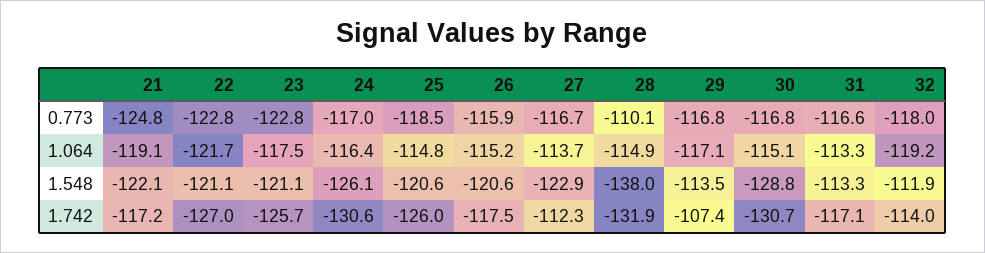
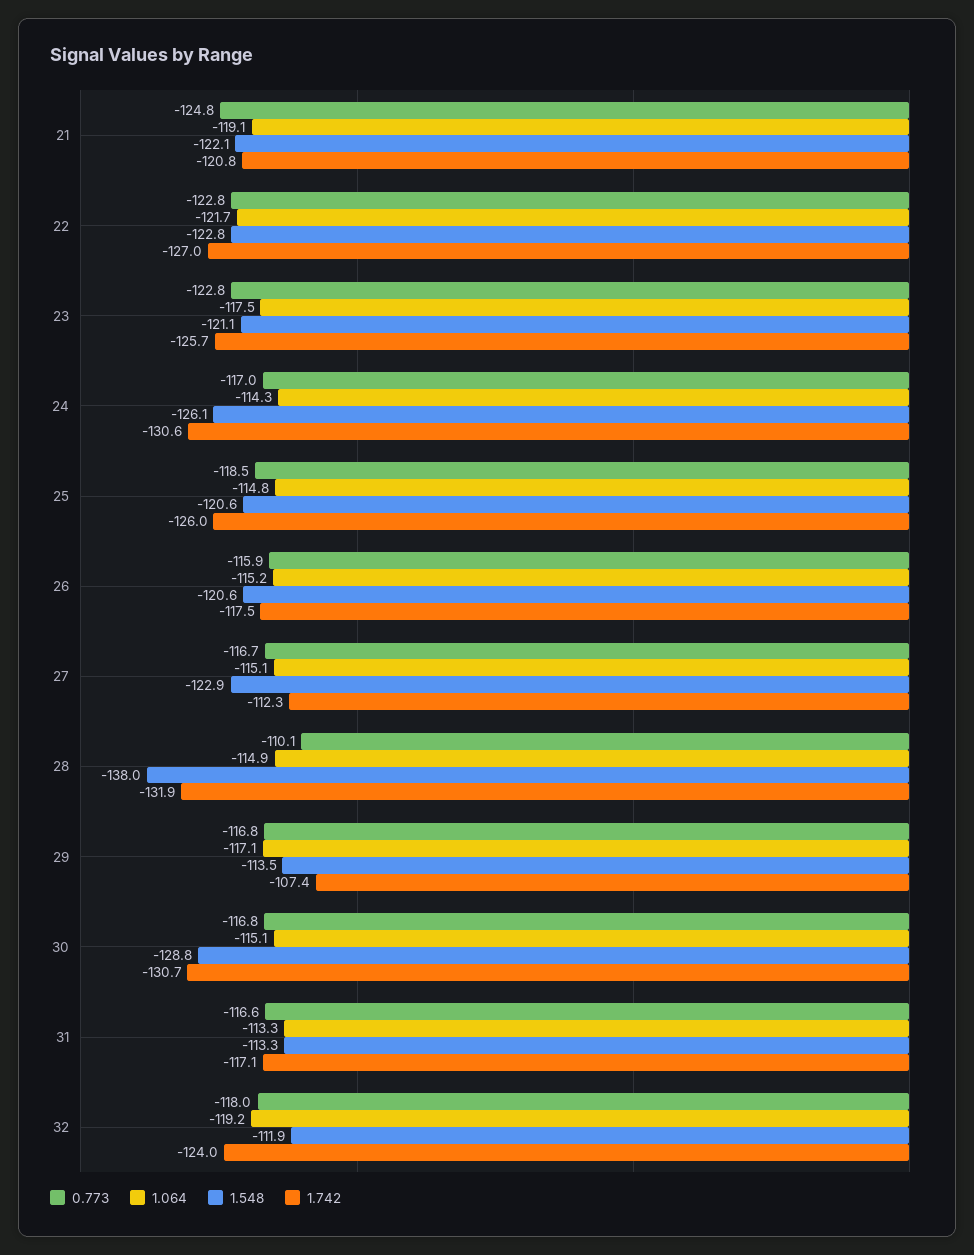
1.064, 24: -116.4 -> -114.3
1.064, 27: -113.7 -> -115.1
1.548, 22: -121.1 -> -122.8
1.742, 21: -117.2 -> -120.8
1.742, 32: -114 -> -124

